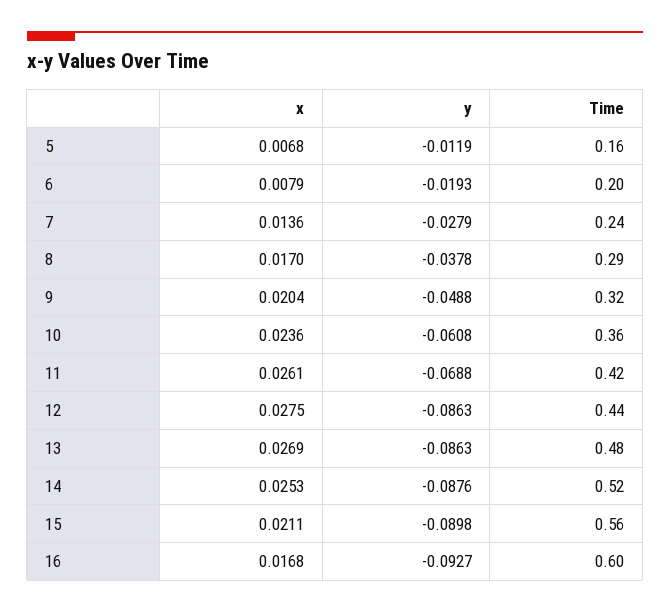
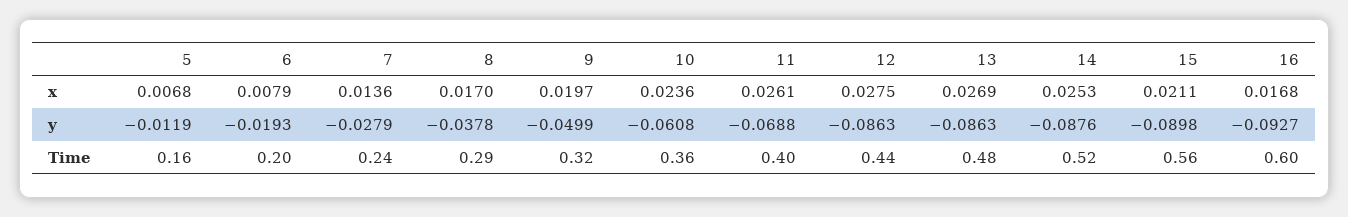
x, 9: 0.0204 -> 0.0197
y, 9: -0.0488 -> -0.0499
Time, 11: 0.42 -> 0.4

